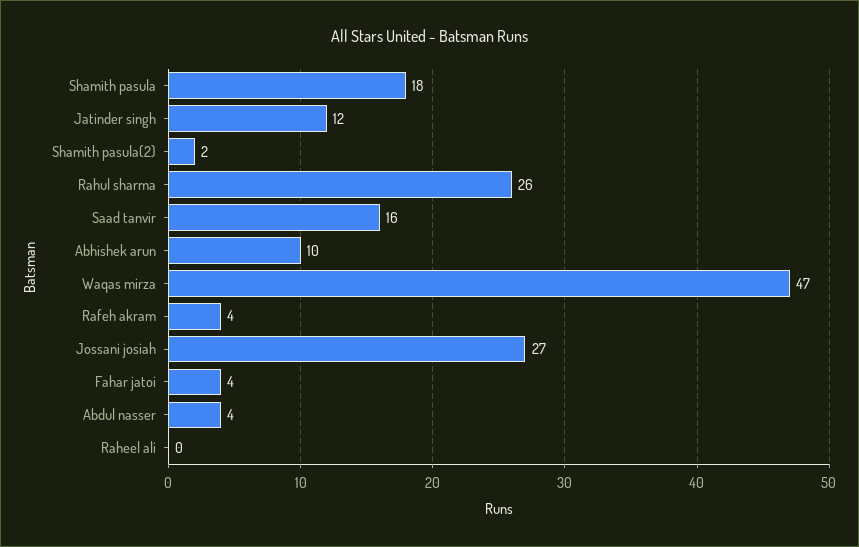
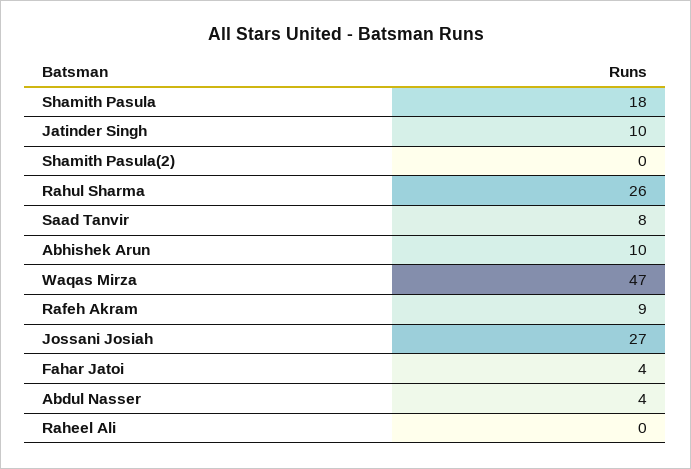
Jatinder singh: 12 -> 10
Shamith pasula(2): 2 -> 0
Saad tanvir: 16 -> 8
Rafeh akram: 4 -> 9

